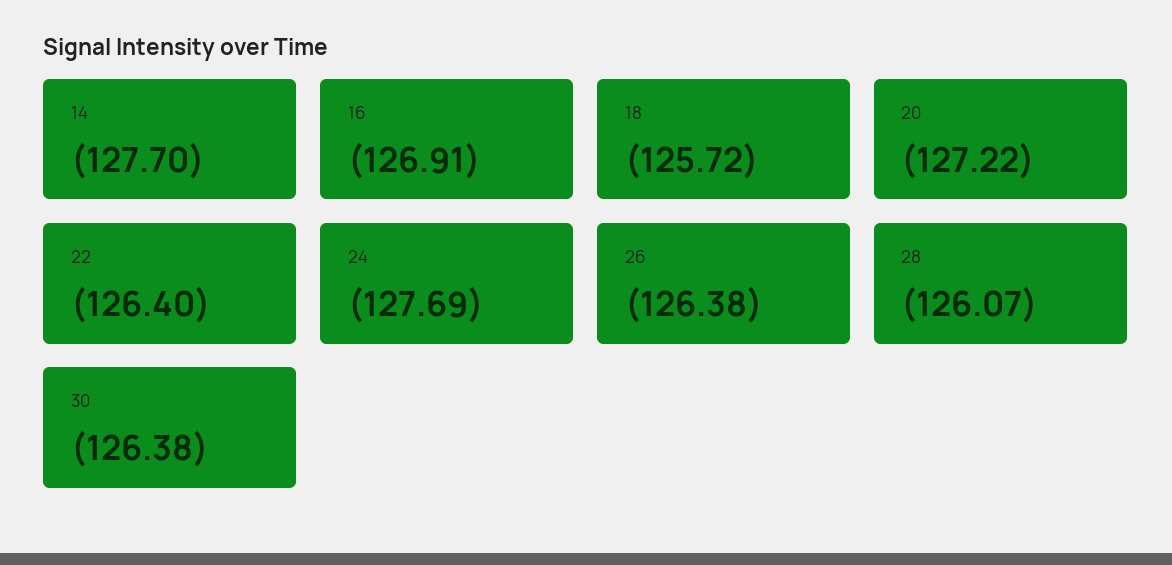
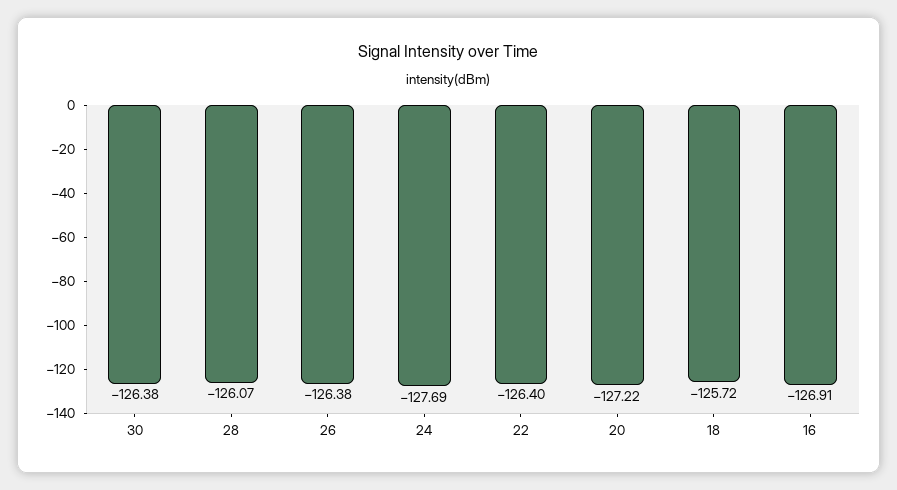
14: -127.7 -> none

